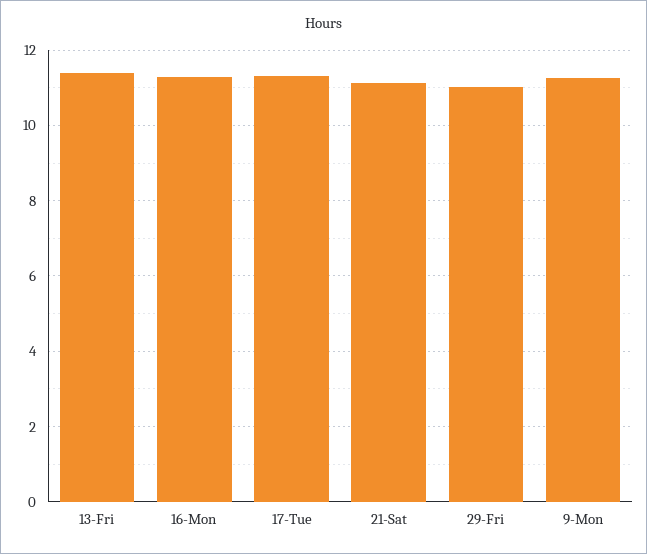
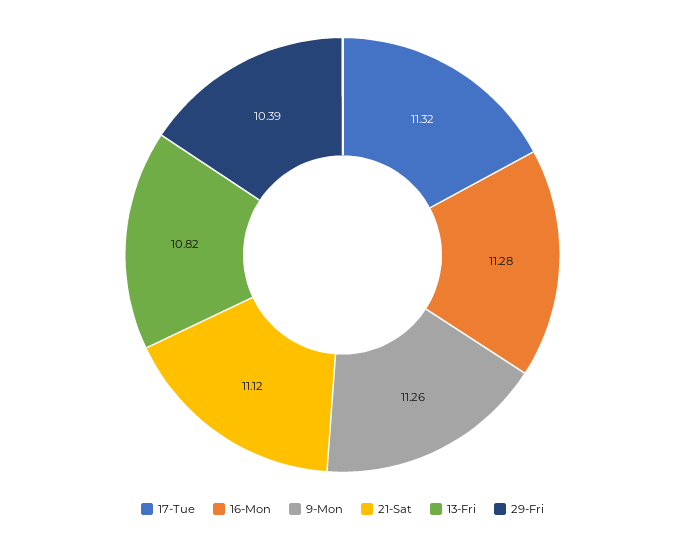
13-Fri: 11.4 -> 10.82
29-Fri: 11 -> 10.39

